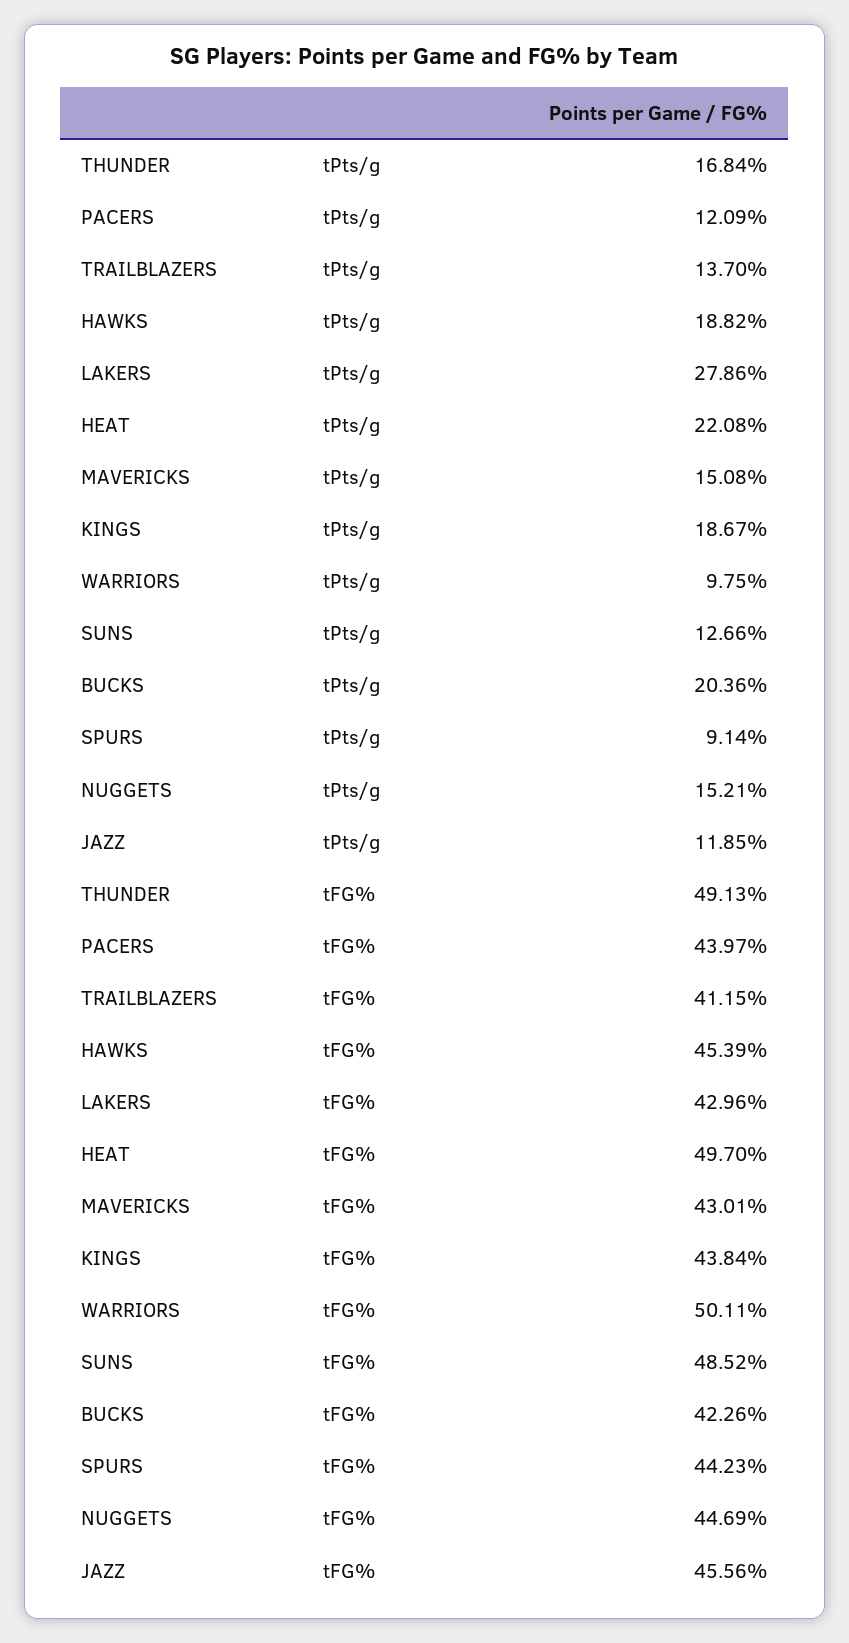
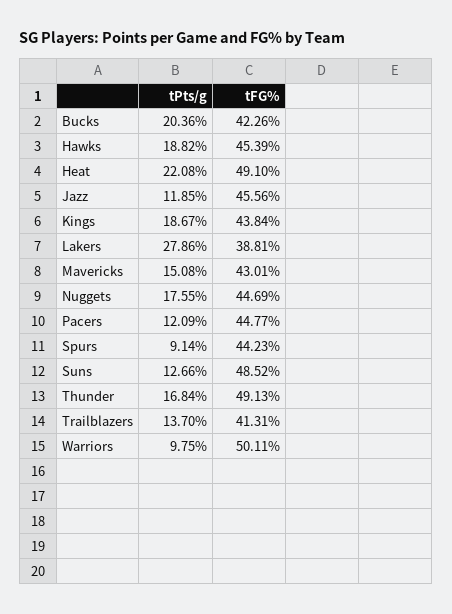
NUGGETS, tPts/g: 15.21 -> 17.55
PACERS, tFG%: 43.97 -> 44.77
TRAILBLAZERS, tFG%: 41.15 -> 41.31
LAKERS, tFG%: 42.96 -> 38.81
HEAT, tFG%: 49.7 -> 49.1

